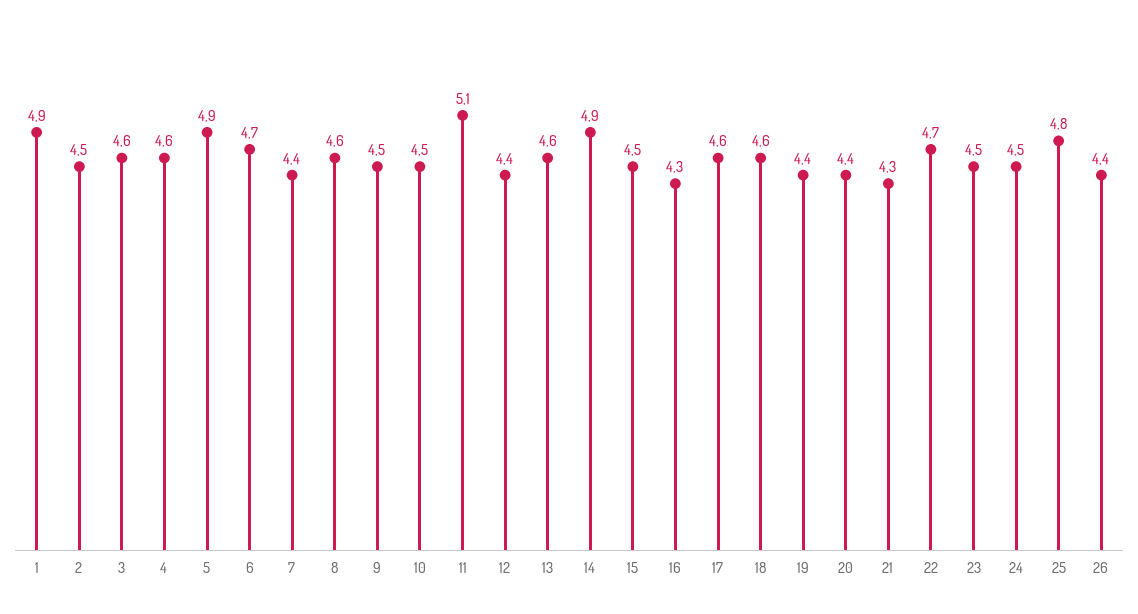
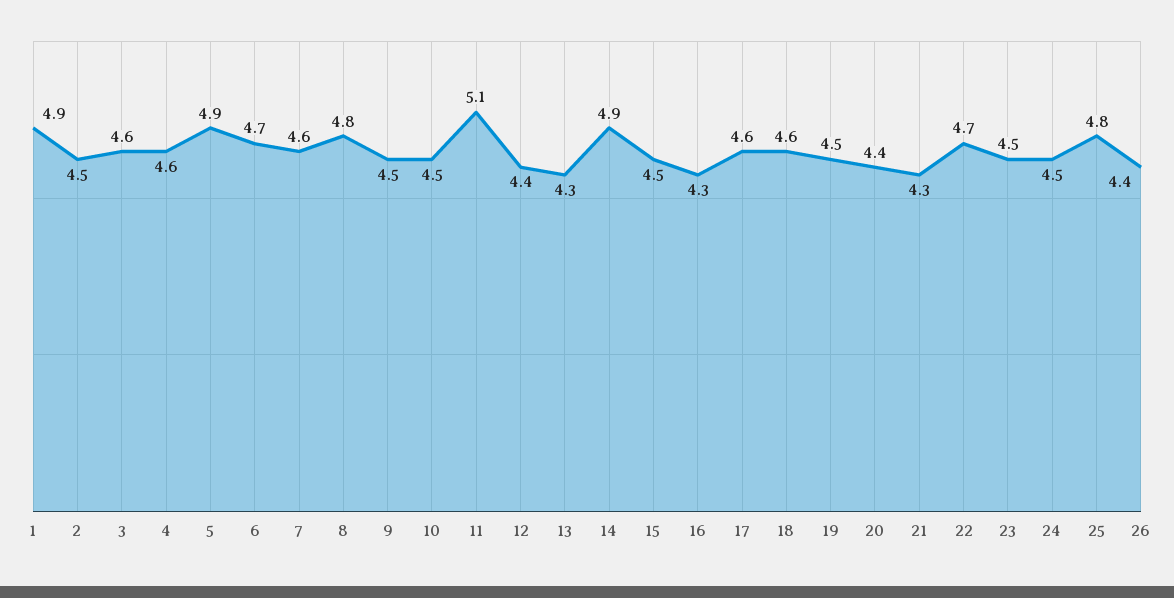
7: 4.4 -> 4.6
8: 4.6 -> 4.8
13: 4.6 -> 4.3
19: 4.4 -> 4.5

